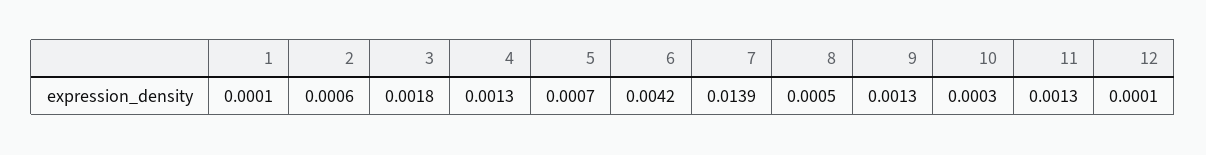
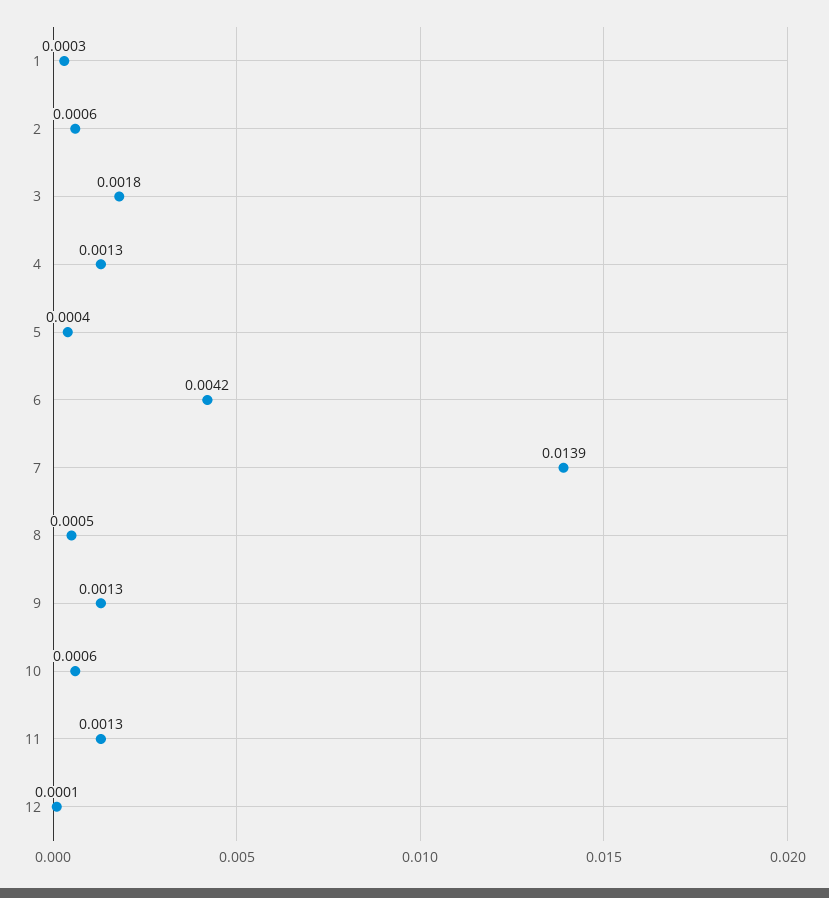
1: 0.0001 -> 0.0003
5: 0.0007 -> 0.0004
10: 0.0003 -> 0.0006

